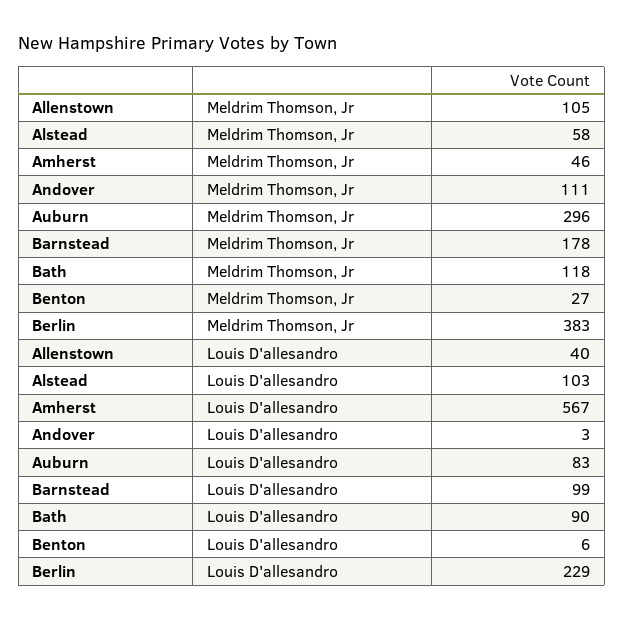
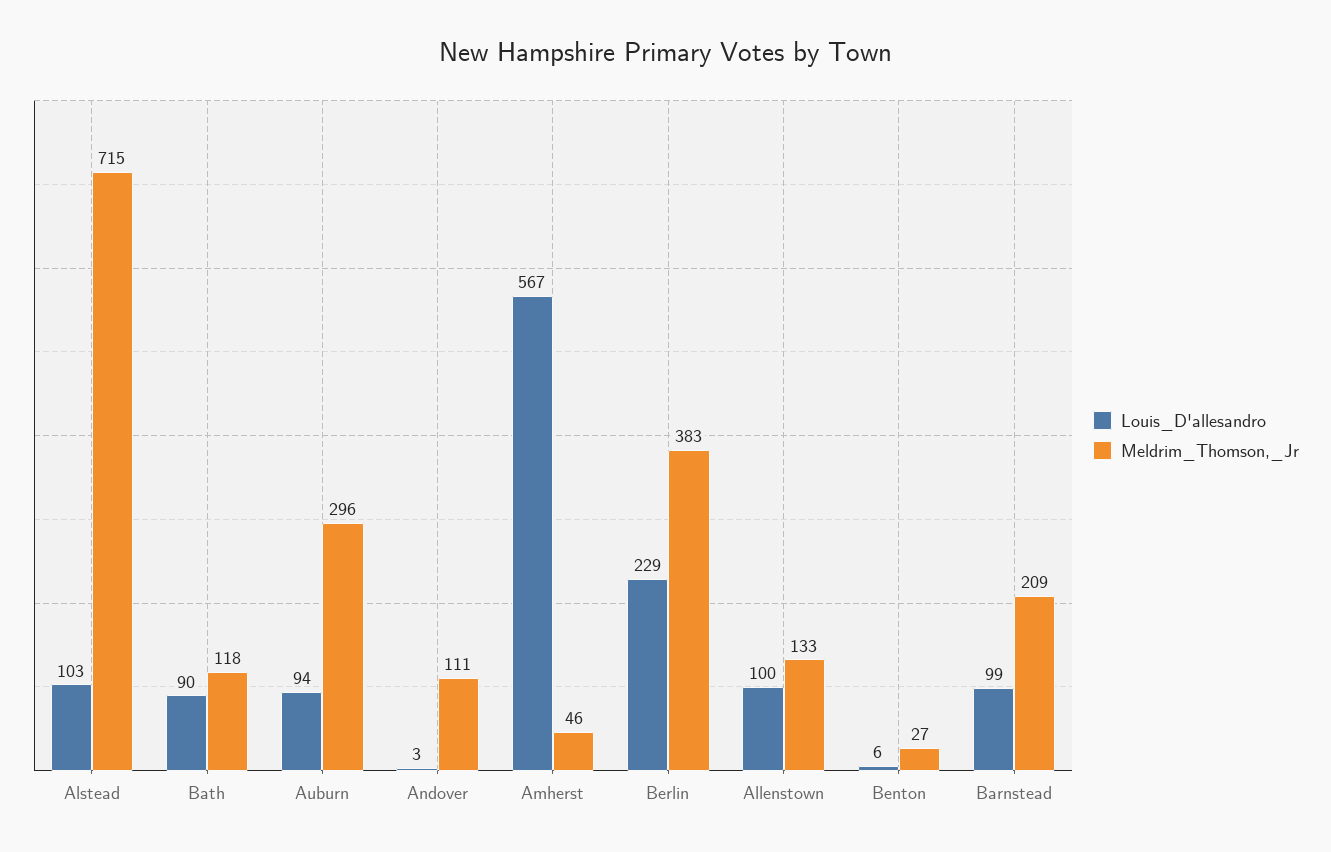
Meldrim Thomson, Jr, Allenstown: 105 -> 133
Meldrim Thomson, Jr, Alstead: 58 -> 715
Meldrim Thomson, Jr, Barnstead: 178 -> 209
Louis D'allesandro, Allenstown: 40 -> 100
Louis D'allesandro, Auburn: 83 -> 94

